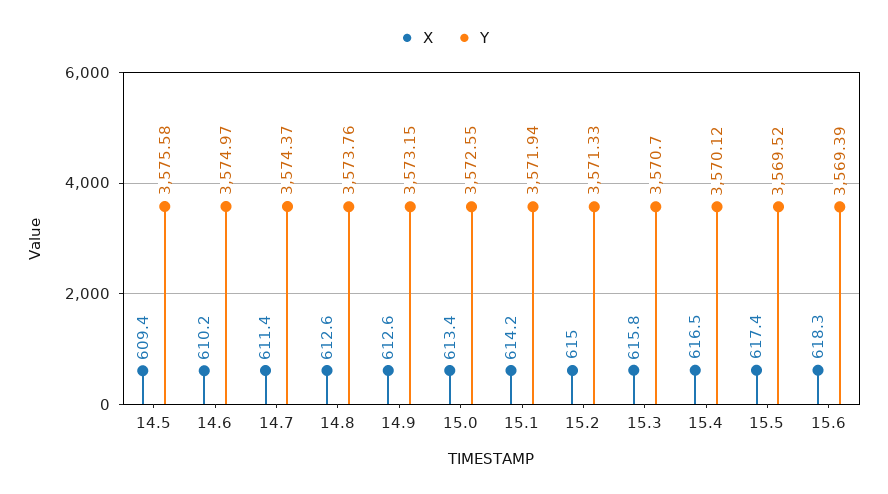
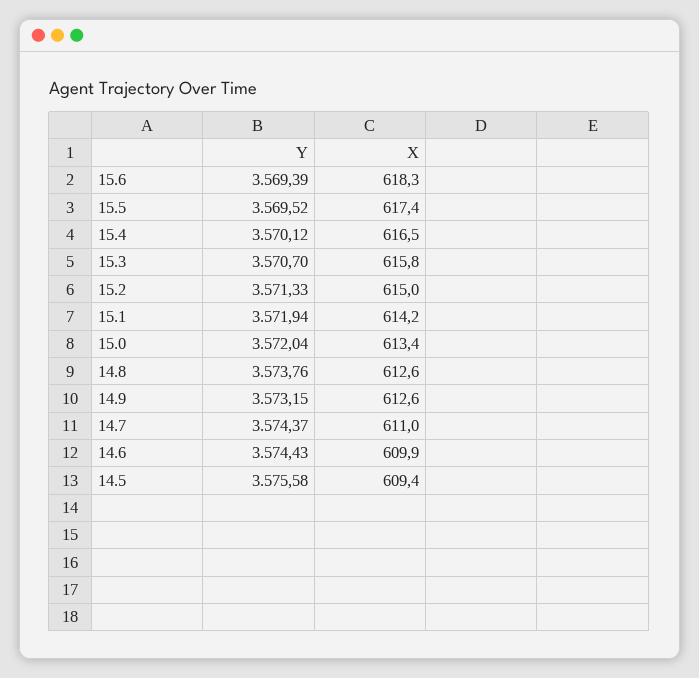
X, 14.6: 610.2 -> 609.9
Y, 14.6: 3574.97 -> 3574.43
X, 14.7: 611.4 -> 611
Y, 15.0: 3572.55 -> 3572.04

